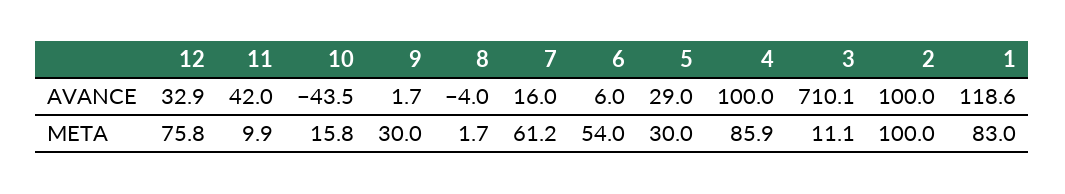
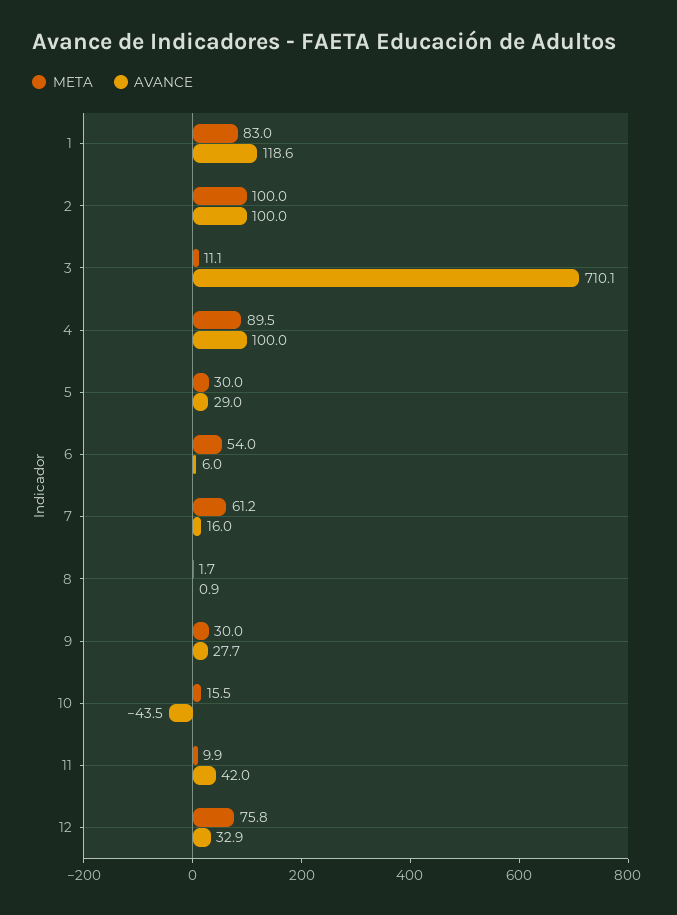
AVANCE, 9: 1.7 -> 27.7
AVANCE, 8: -4 -> 0.9
META, 10: 15.8 -> 15.5
META, 4: 85.9 -> 89.5

